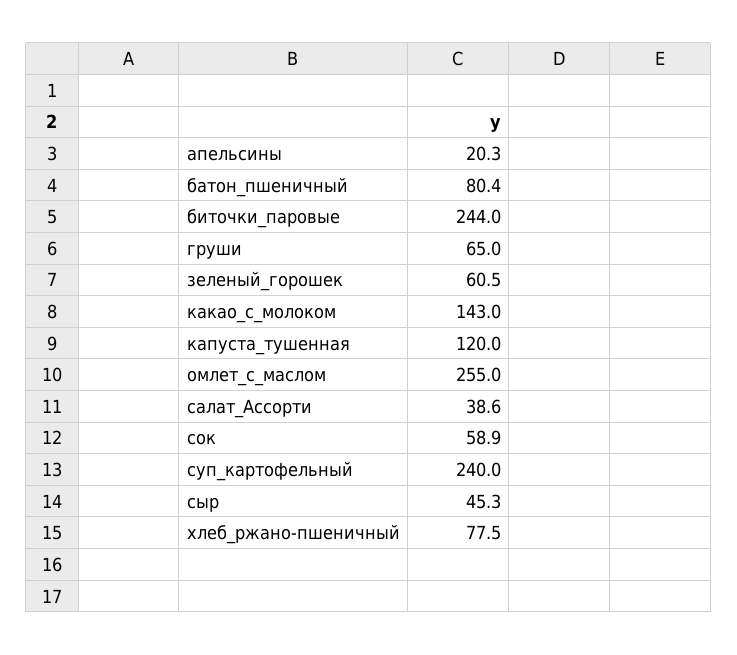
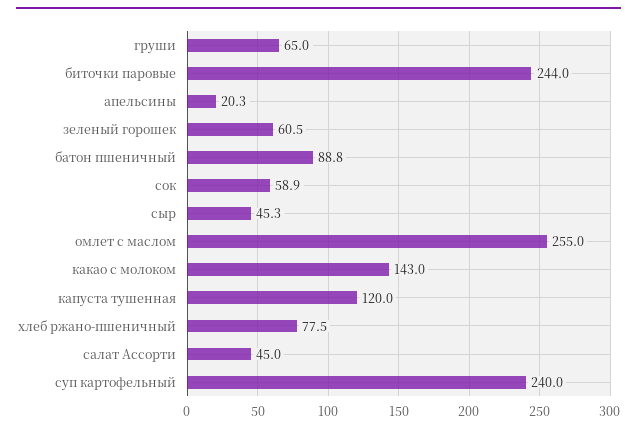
батон_пшеничный: 80.4 -> 88.8
салат_Ассорти: 38.6 -> 45

